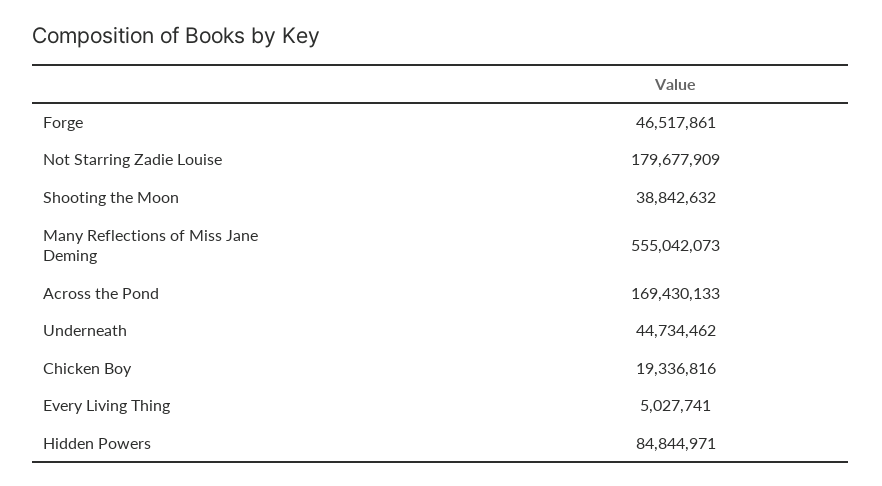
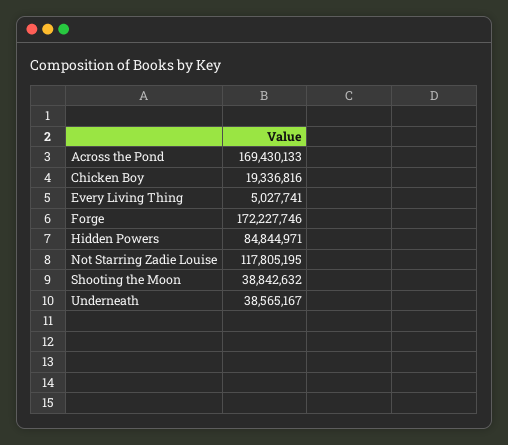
Forge: 46517861 -> 172227746
Not Starring Zadie Louise: 179677909 -> 117805195
Many Reflections of Miss Jane Deming: 555042073 -> none
Underneath: 44734462 -> 38565167

